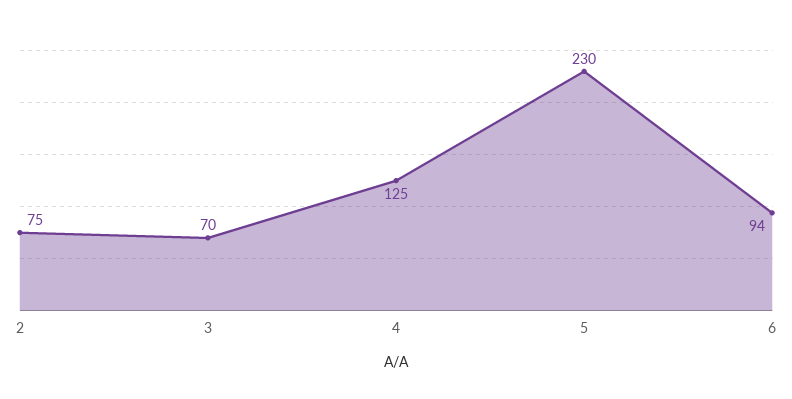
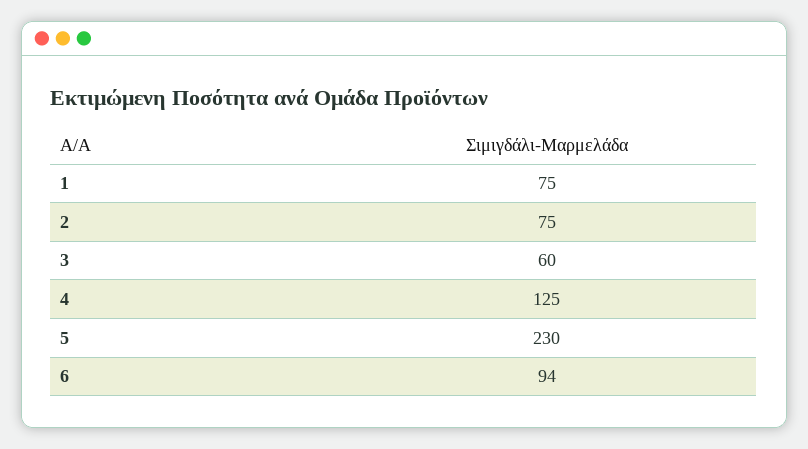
3: 70 -> 60
1: none -> 75

